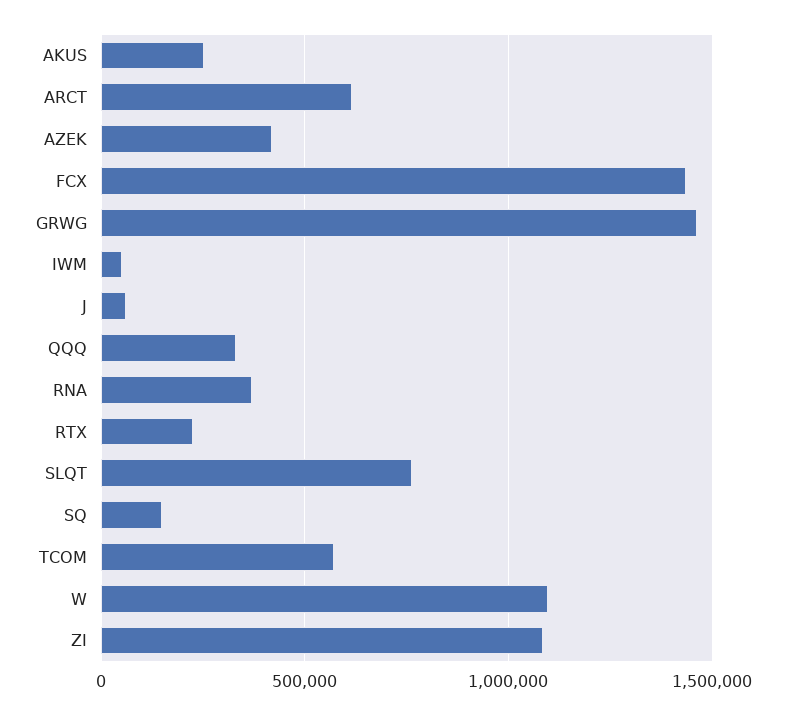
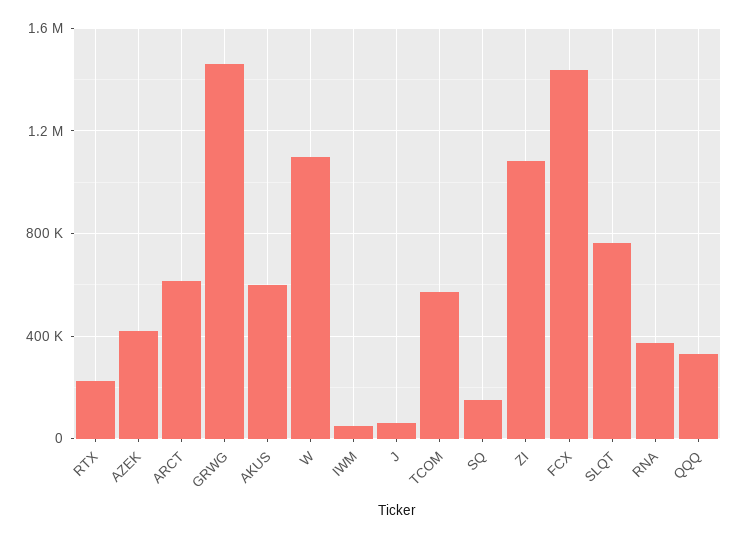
AKUS: 250000 -> 600000

